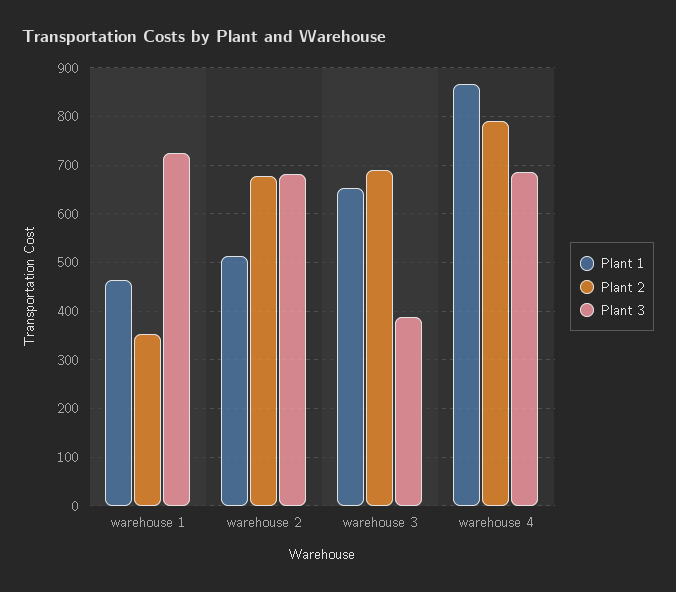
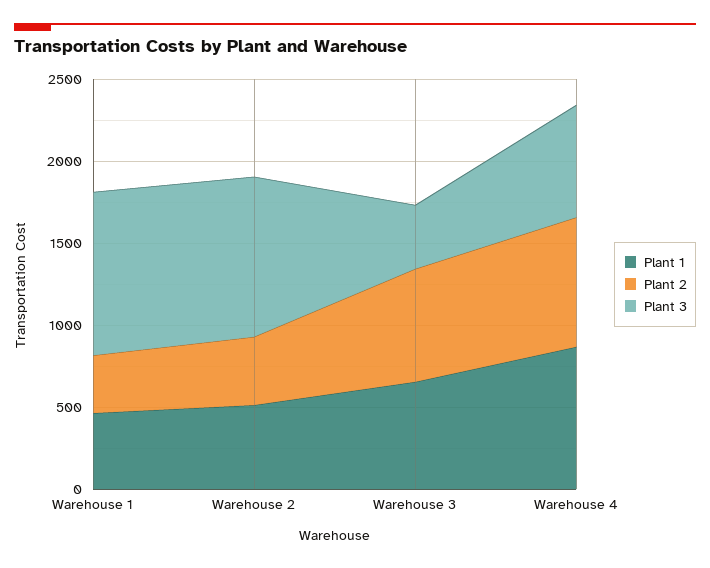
Plant 3, warehouse 1: 720 -> 1000
Plant 2, warehouse 2: 680 -> 400
Plant 3, warehouse 2: 680 -> 1000

